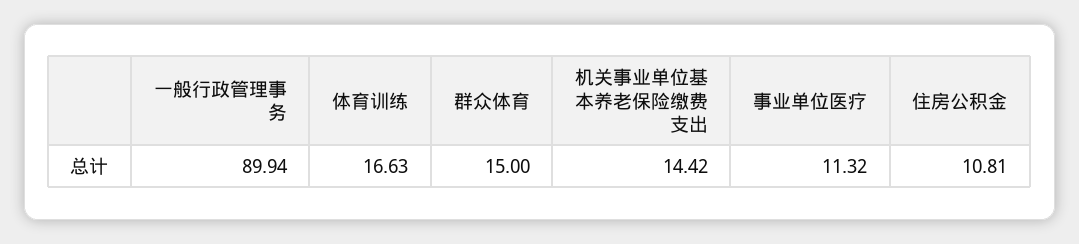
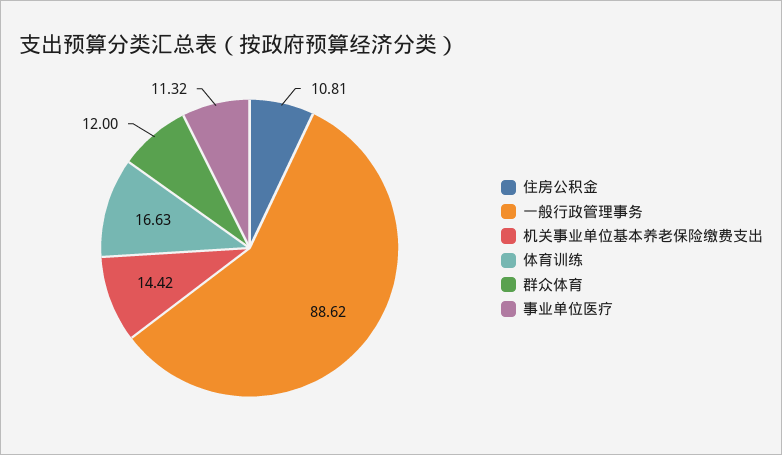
一般行政管理事务: 89.94 -> 88.62
群众体育: 15 -> 12

